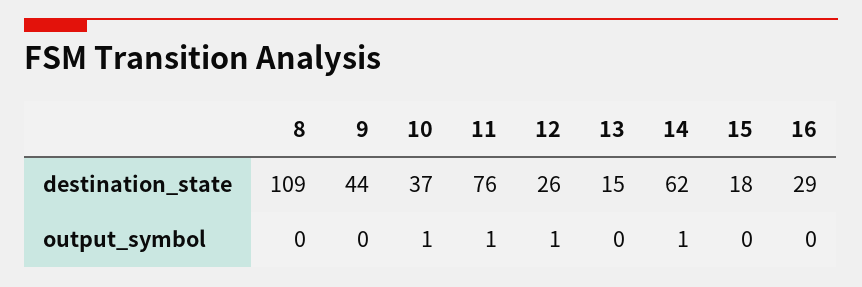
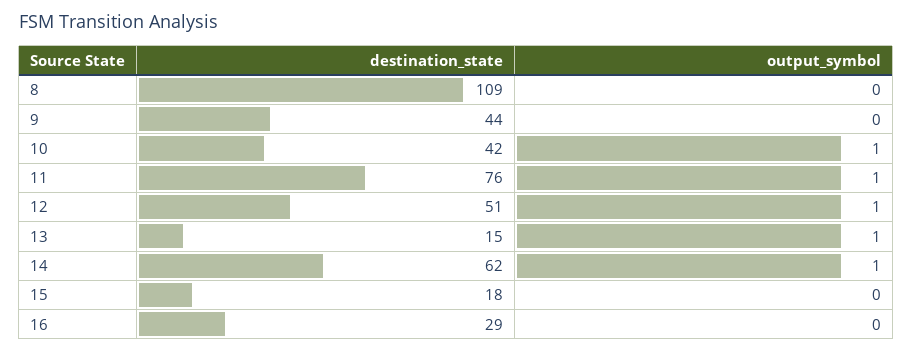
10, destination_state: 37 -> 42
12, destination_state: 26 -> 51
13, output_symbol: 0 -> 1

